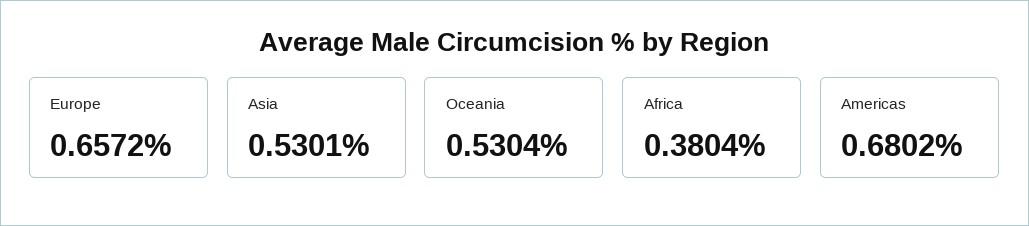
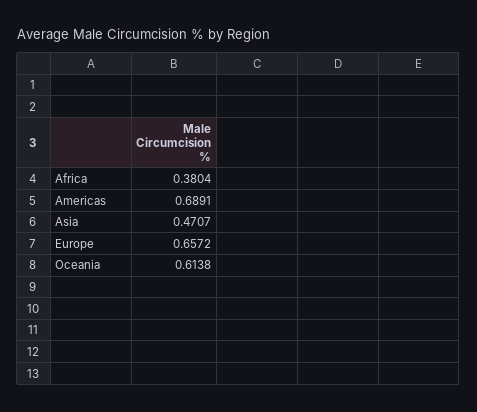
Asia: 0.5301 -> 0.4707
Oceania: 0.5304 -> 0.6138
Americas: 0.6802 -> 0.6891

